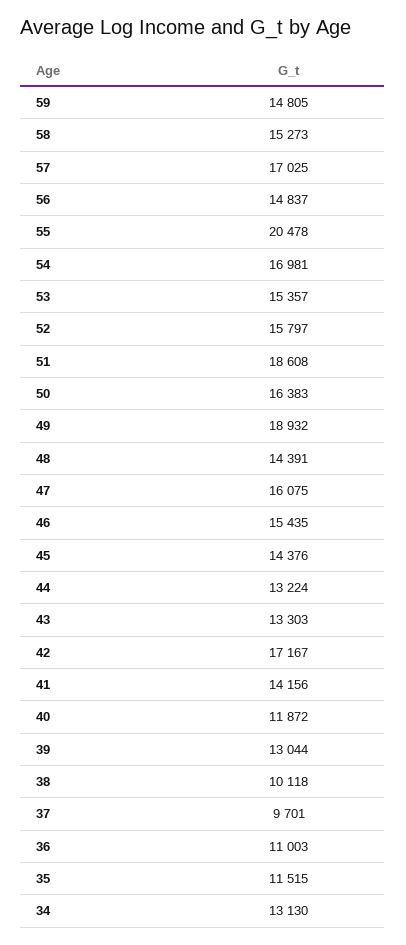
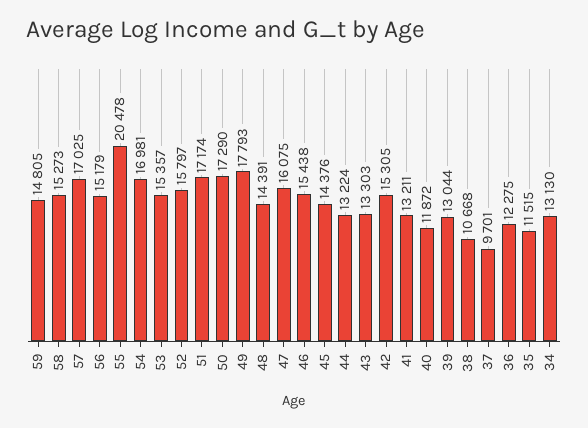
56: 14837 -> 15179
51: 18608 -> 17174
50: 16383 -> 17290
49: 18932 -> 17793
46: 15435 -> 15438
42: 17167 -> 15305
41: 14156 -> 13211
38: 10118 -> 10668
36: 11003 -> 12275

